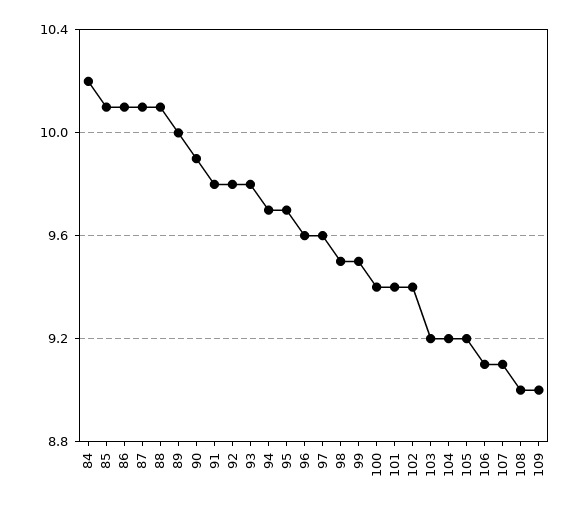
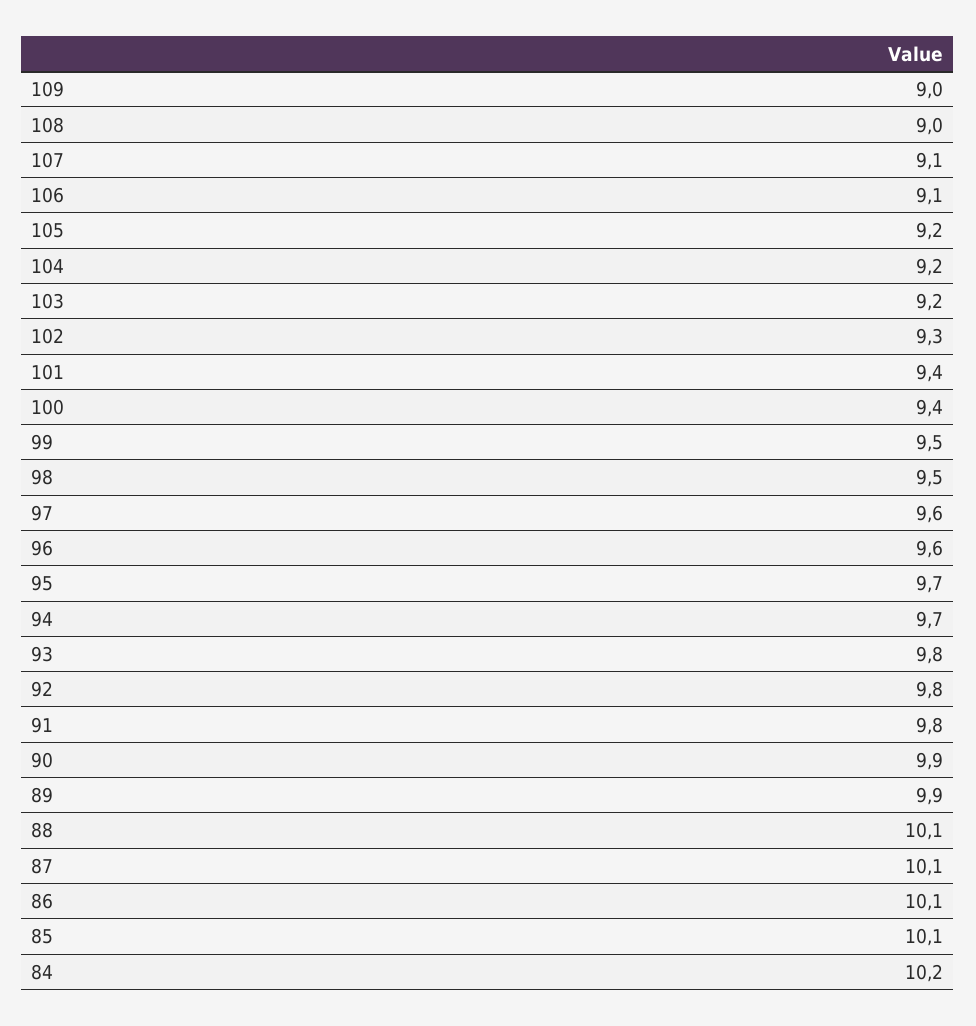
89: 10 -> 9.9
102: 9.4 -> 9.3

